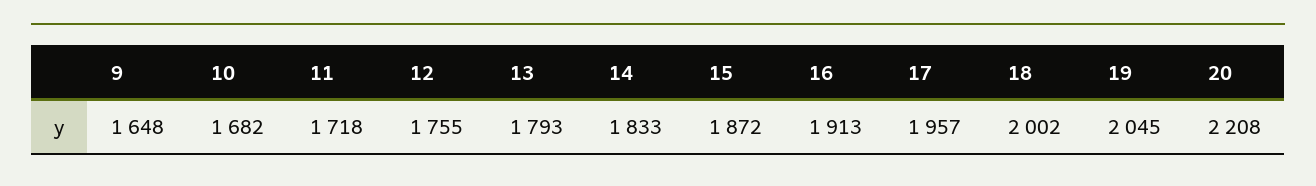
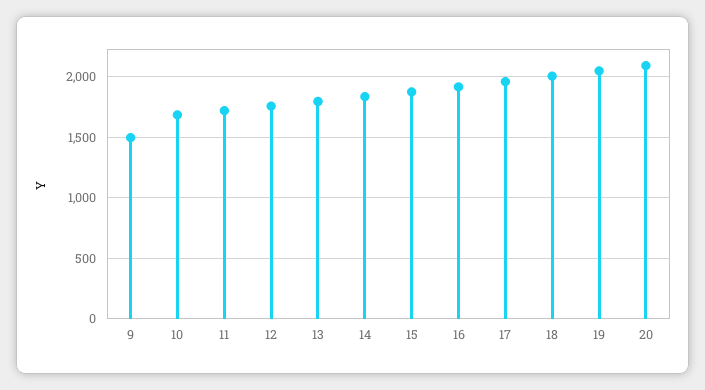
9: 1648 -> 1500
20: 2208 -> 2100

